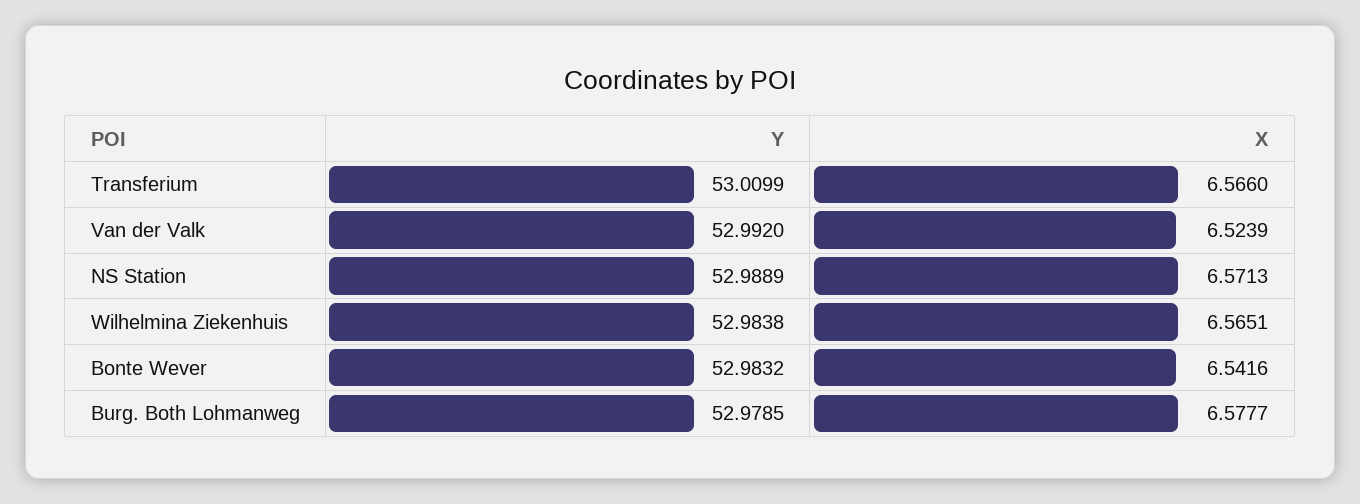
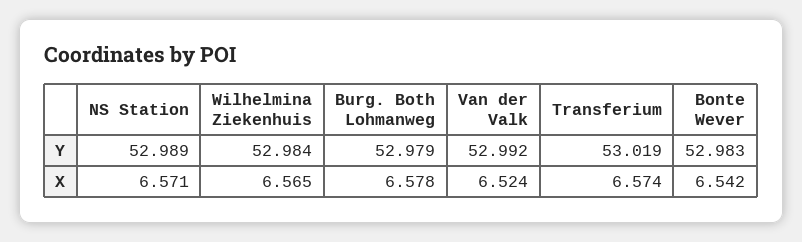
Y, Transferium: 53.0099 -> 53.019
X, Transferium: 6.566 -> 6.574

